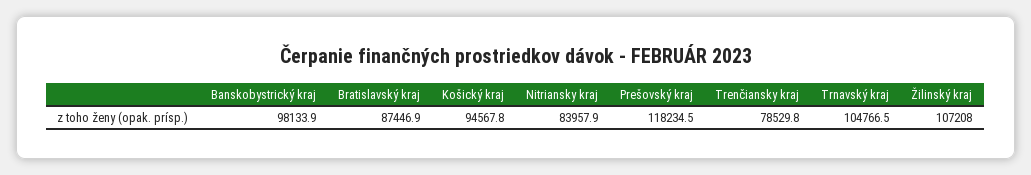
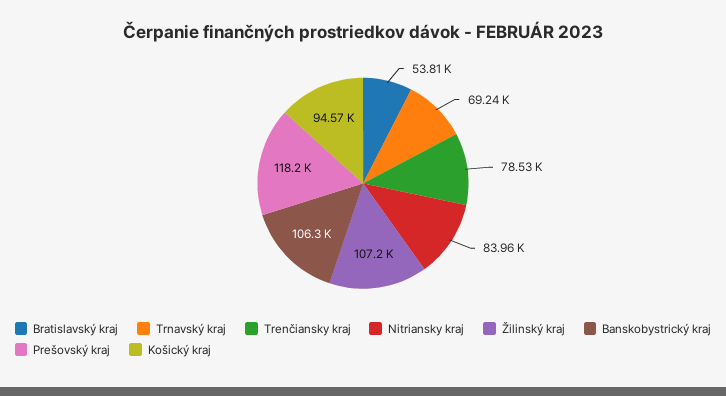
Banskobystrický kraj: 98133.9 -> 106300
Bratislavský kraj: 87446.9 -> 53810
Trnavský kraj: 104766.5 -> 69240

